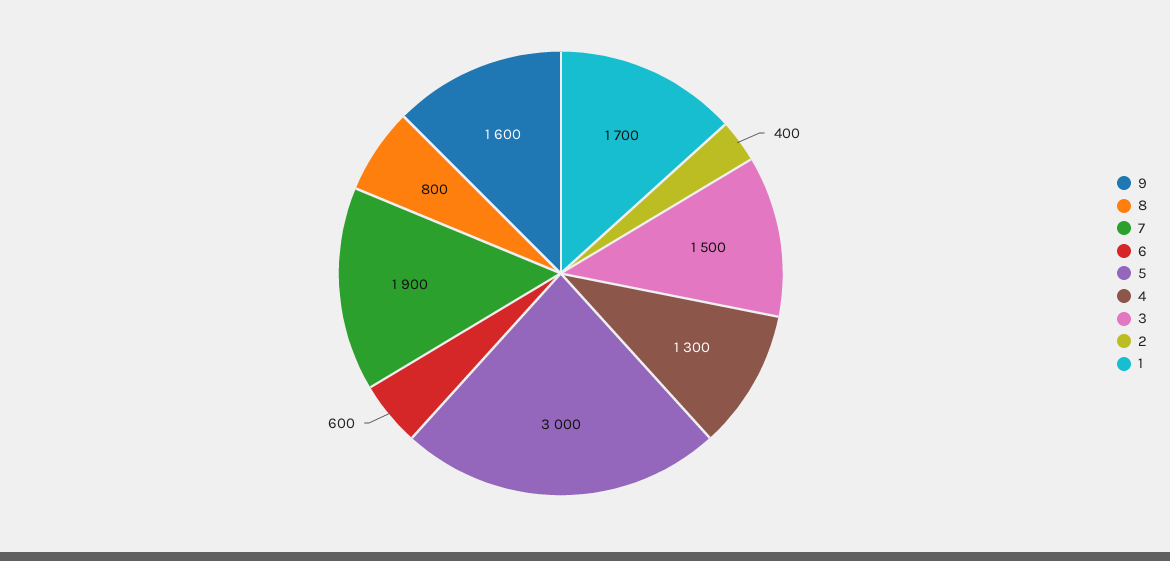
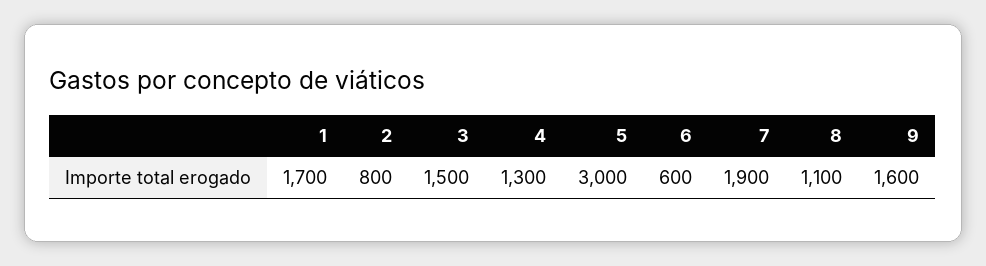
8: 800 -> 1100
2: 400 -> 800

